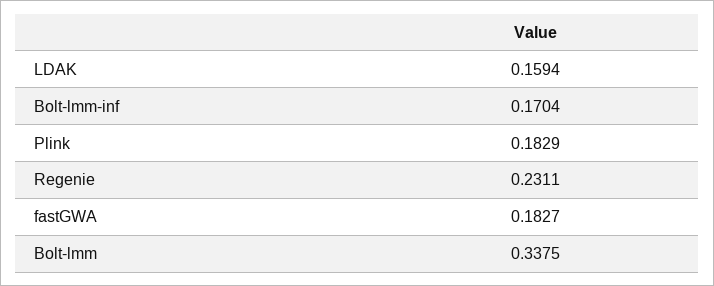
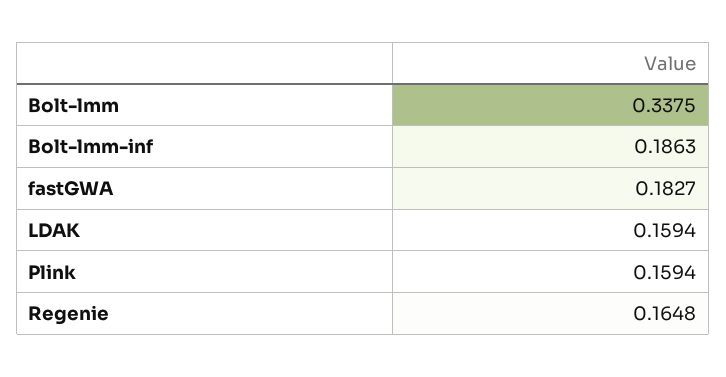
Bolt-lmm-inf: 0.1704 -> 0.1863
Plink: 0.1829 -> 0.1594
Regenie: 0.2311 -> 0.1648

